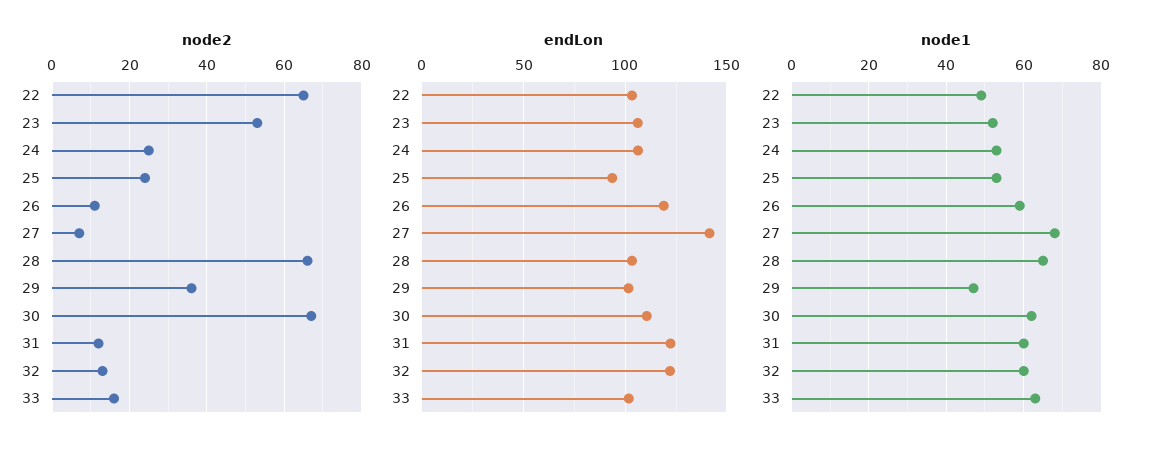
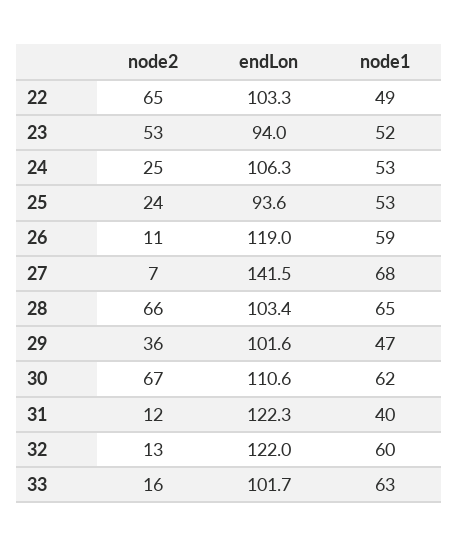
endLon, 23: 105 -> 94
node1, 31: 60 -> 40

